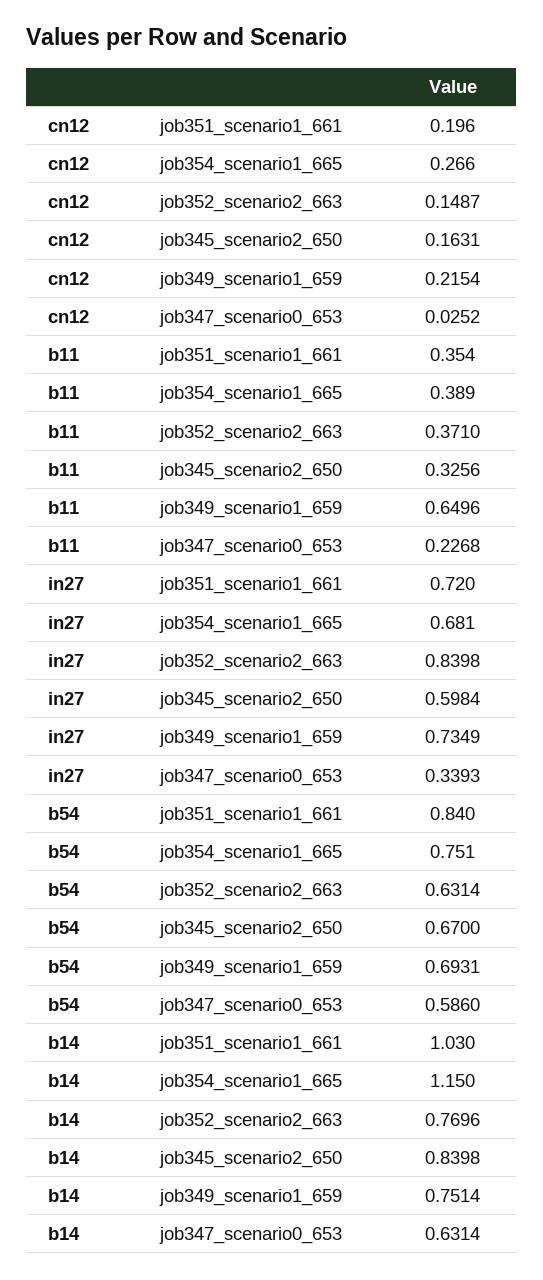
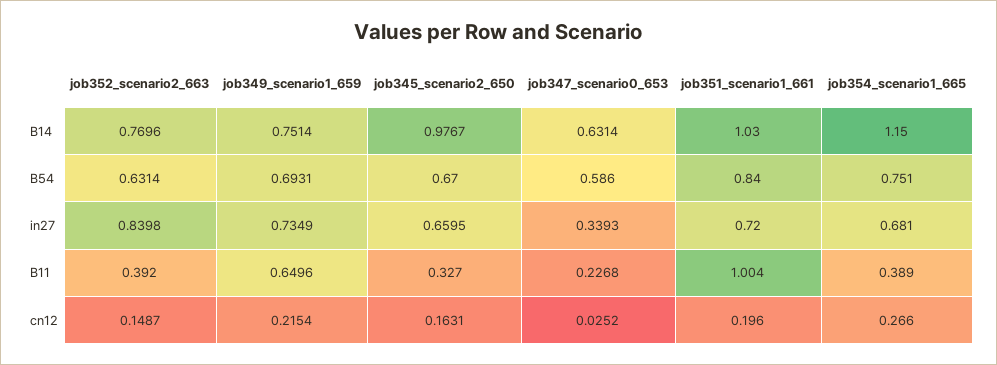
b11, job351_scenario1_661: 0.354 -> 1.004
b11, job352_scenario2_663: 0.371 -> 0.392
b11, job345_scenario2_650: 0.3256 -> 0.327
in27, job345_scenario2_650: 0.5984 -> 0.6595
b14, job345_scenario2_650: 0.8398 -> 0.9767

